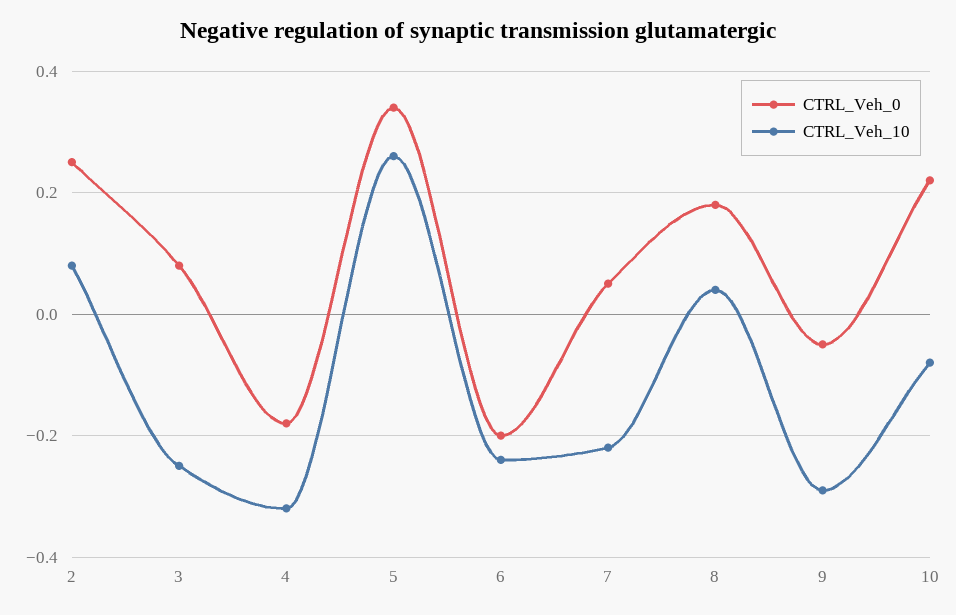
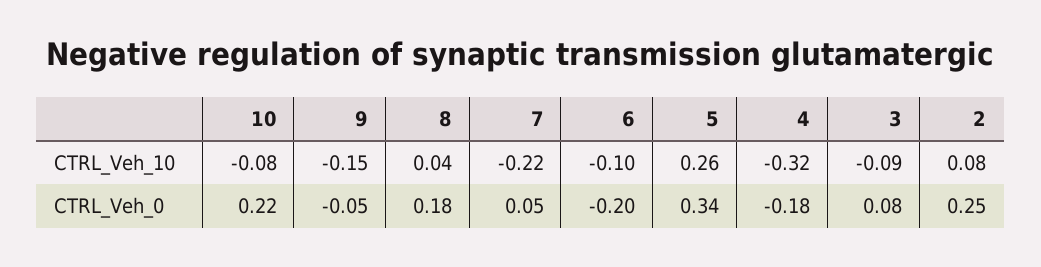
CTRL_Veh_10, 3: -0.25 -> -0.09
CTRL_Veh_10, 6: -0.25 -> -0.1
CTRL_Veh_10, 9: -0.3 -> -0.15

